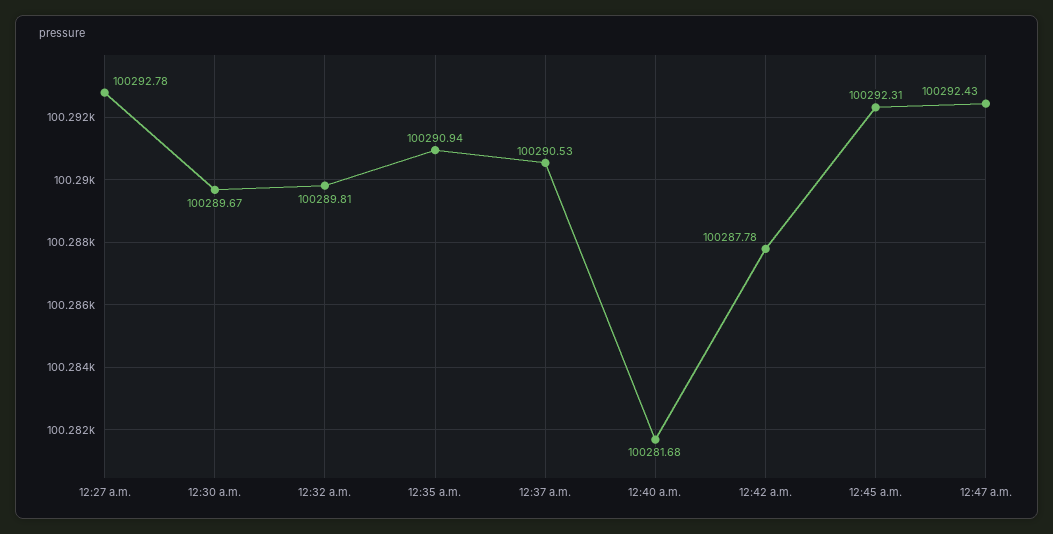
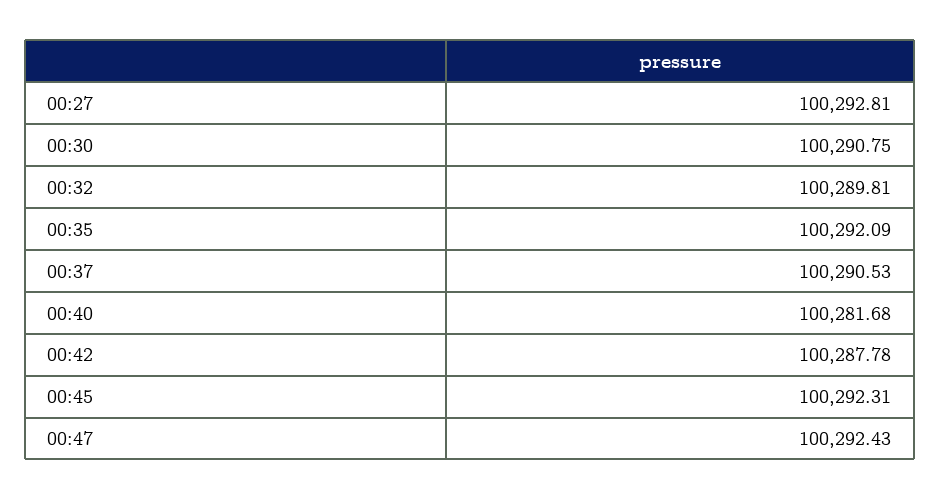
12:27 a.m.: 100292.78 -> 100292.81
12:30 a.m.: 100289.67 -> 100290.75
12:35 a.m.: 100290.94 -> 100292.09

